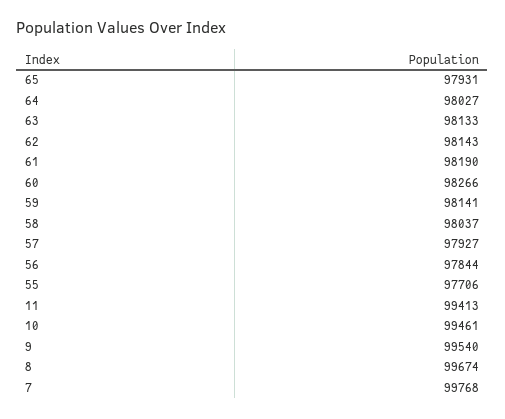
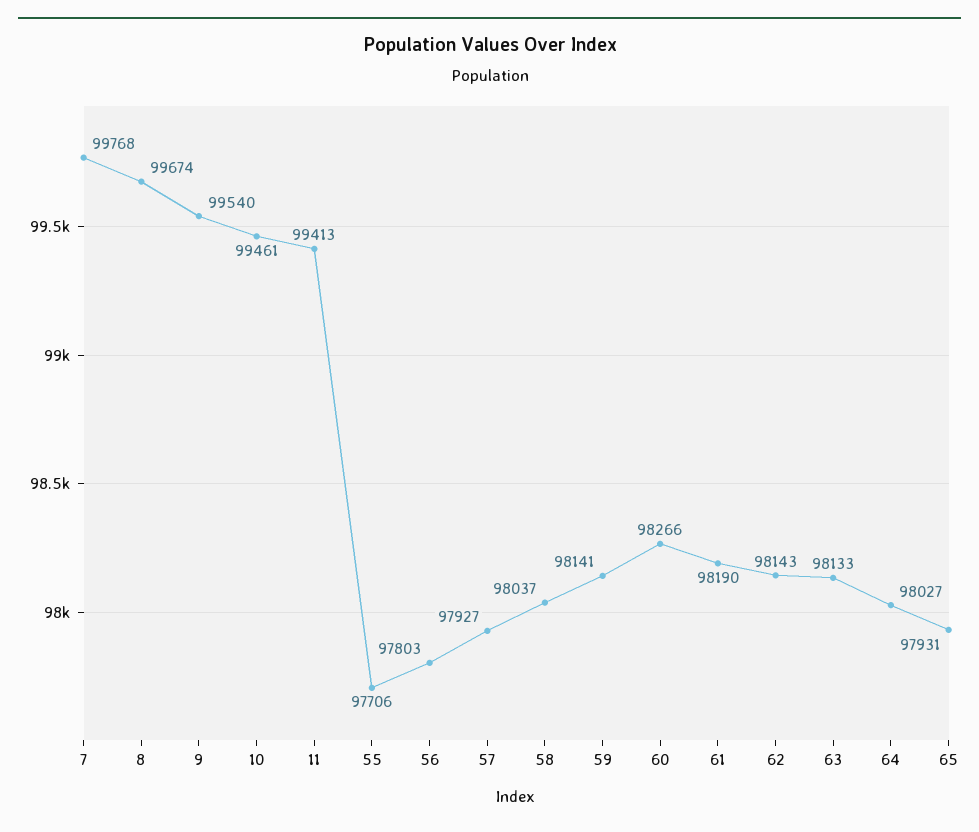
56: 97844 -> 97803

